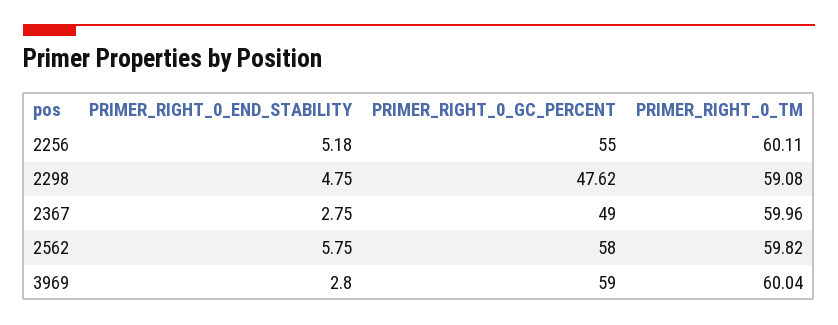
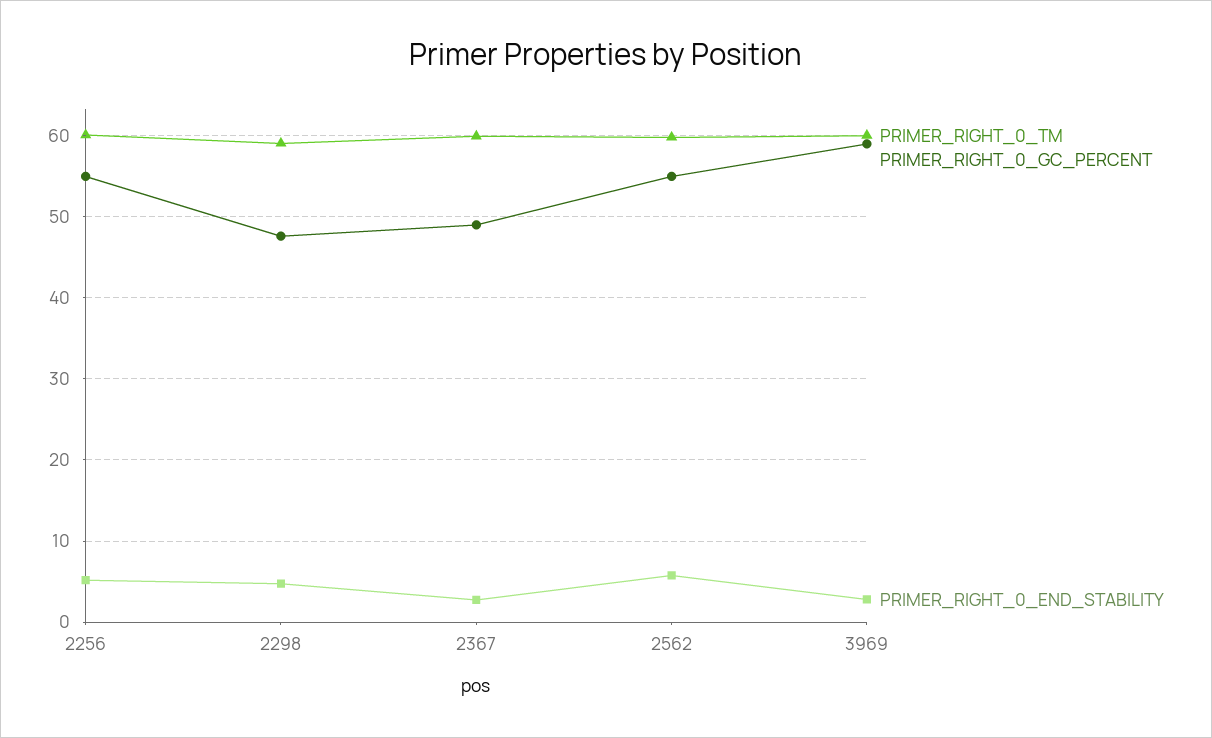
PRIMER_RIGHT_0_GC_PERCENT, 2562: 58 -> 55

